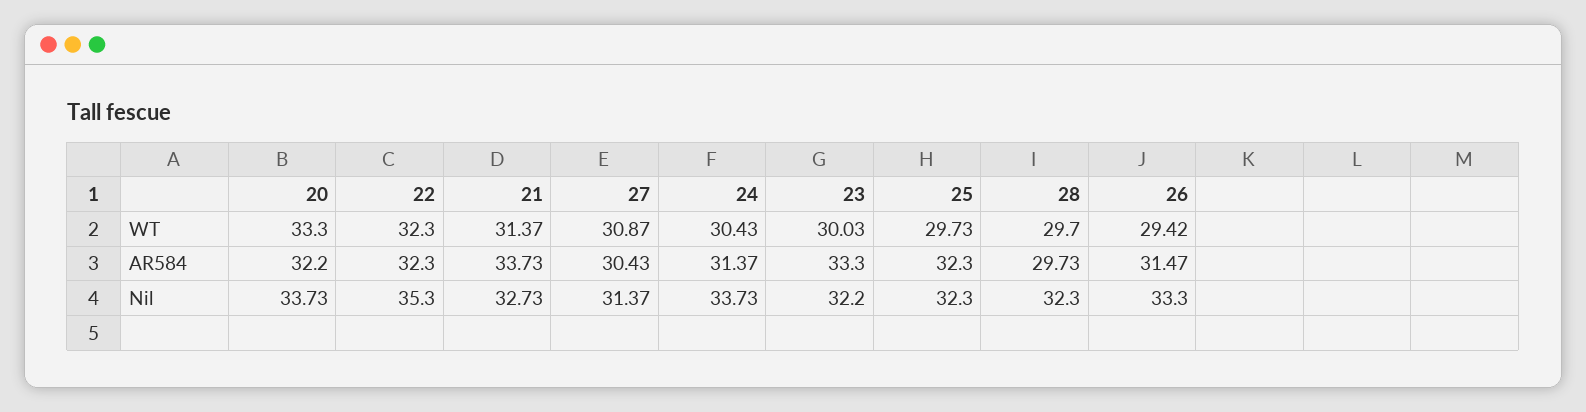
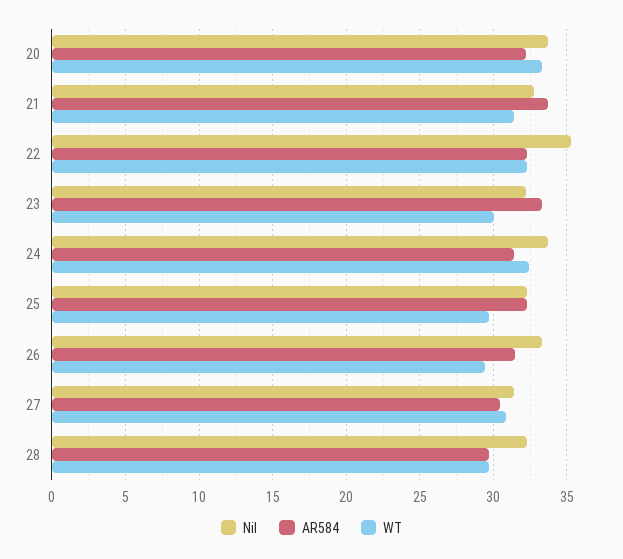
WT, 24: 30.43 -> 32.5

